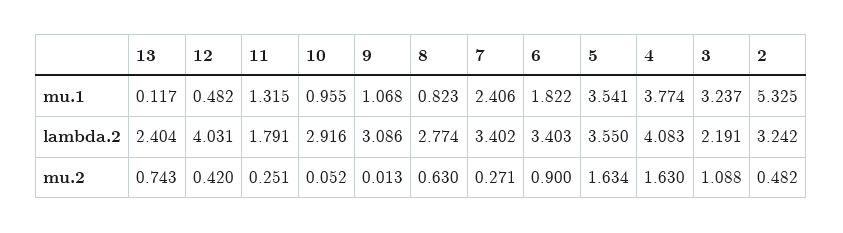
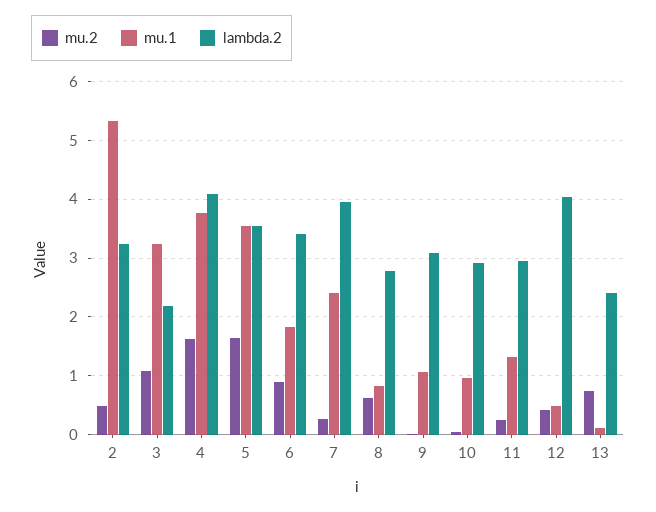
lambda.2, 11: 1.791 -> 3
lambda.2, 7: 3.402 -> 4

